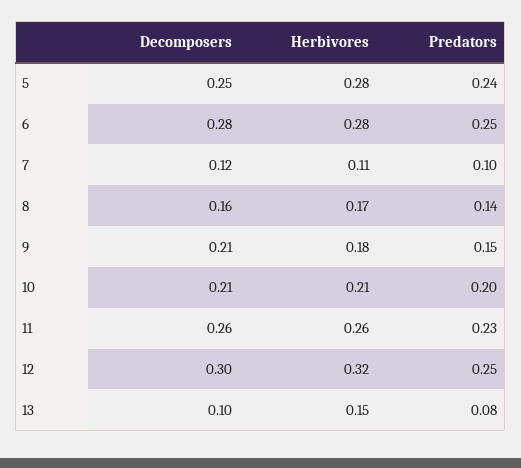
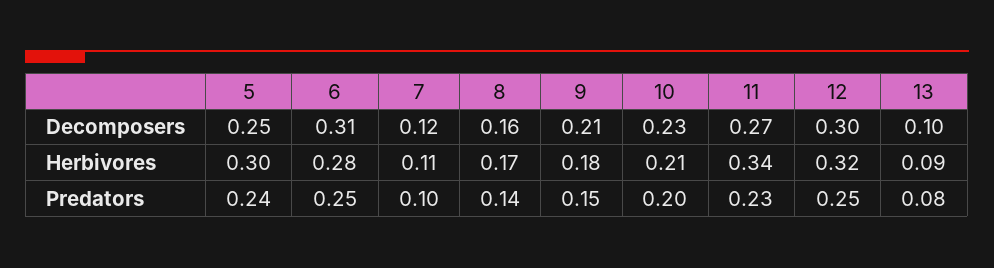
Herbivores, 5: 0.28 -> 0.3
Decomposers, 6: 0.28 -> 0.31
Decomposers, 10: 0.21 -> 0.23
Decomposers, 11: 0.26 -> 0.27
Herbivores, 11: 0.26 -> 0.34
Herbivores, 13: 0.15 -> 0.09

